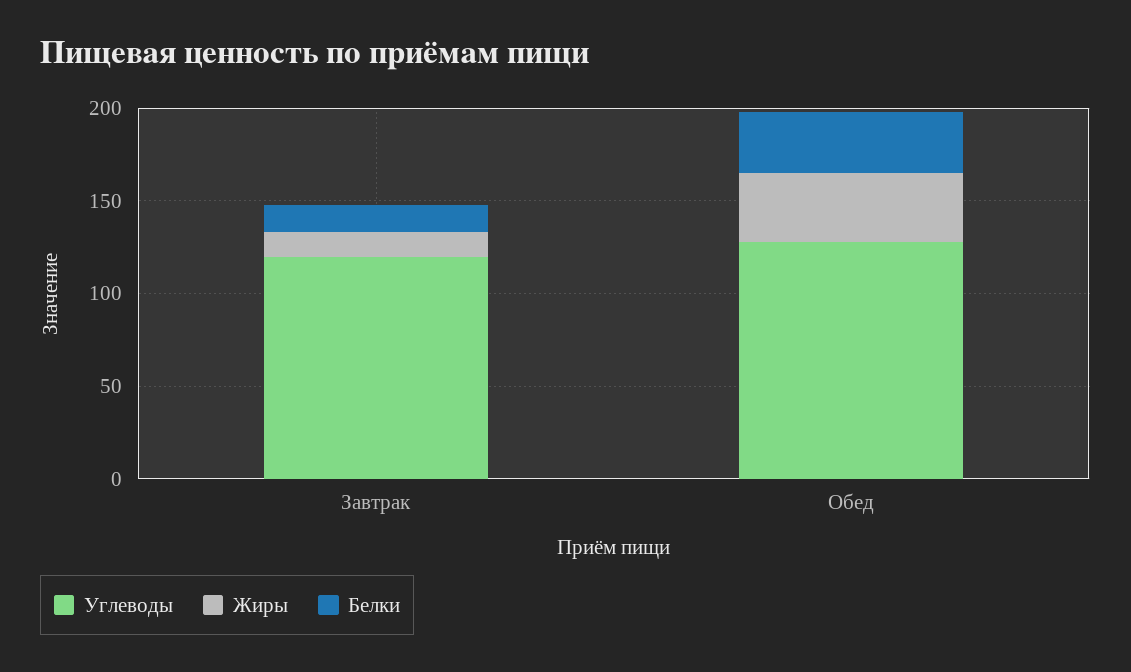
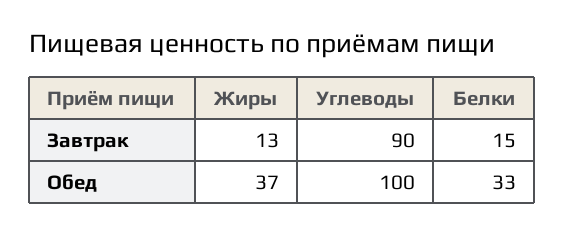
Углеводы, Завтрак: 120 -> 90
Углеводы, Обед: 130 -> 100

